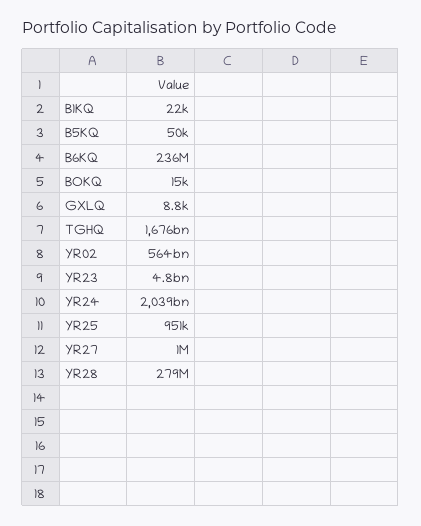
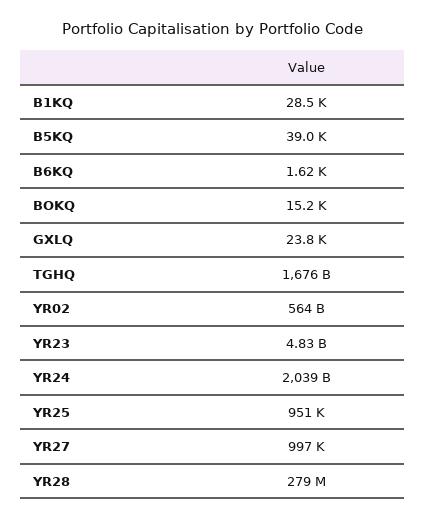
B1KQ: 22000 -> 28500
B5KQ: 50000 -> 39000
B6KQ: 236000000 -> 1620
GXLQ: 8800 -> 23800

